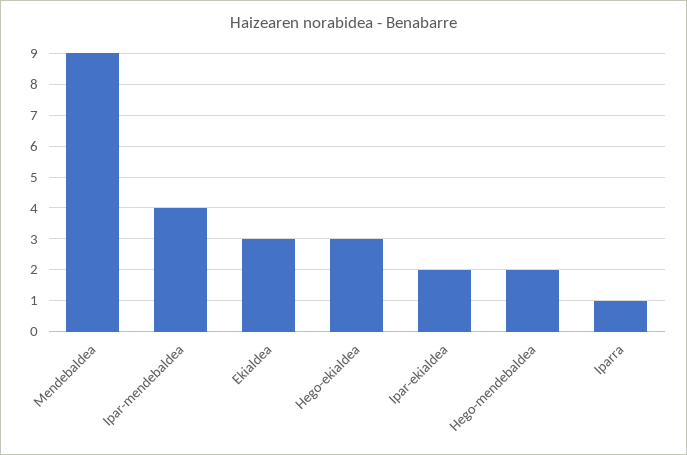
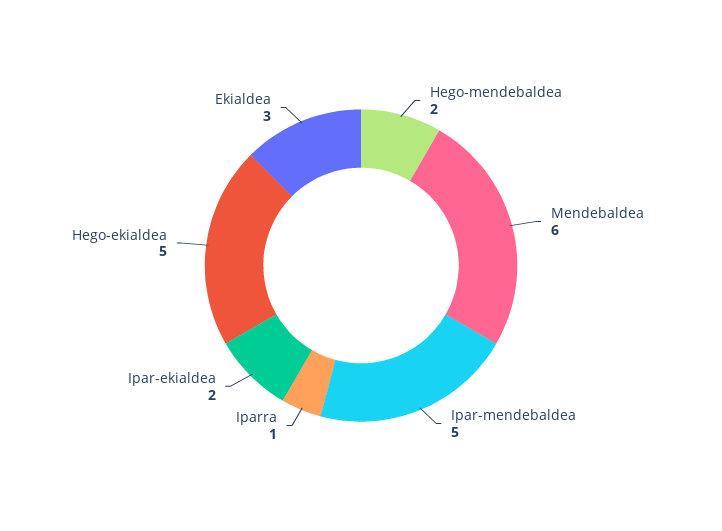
Mendebaldea: 9 -> 6
Ipar-mendebaldea: 4 -> 5
Hego-ekialdea: 3 -> 5

